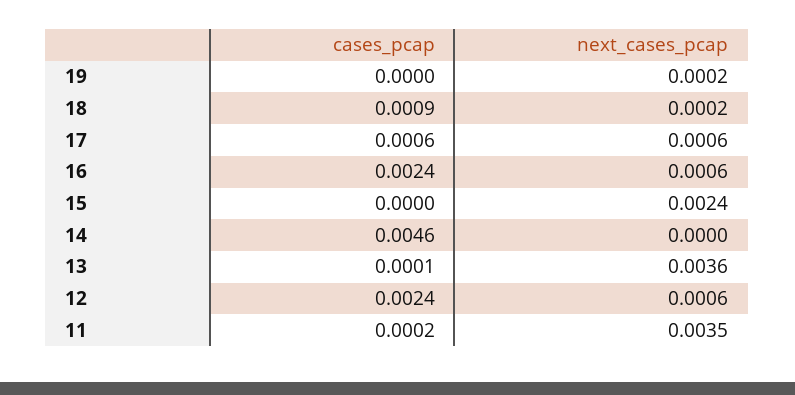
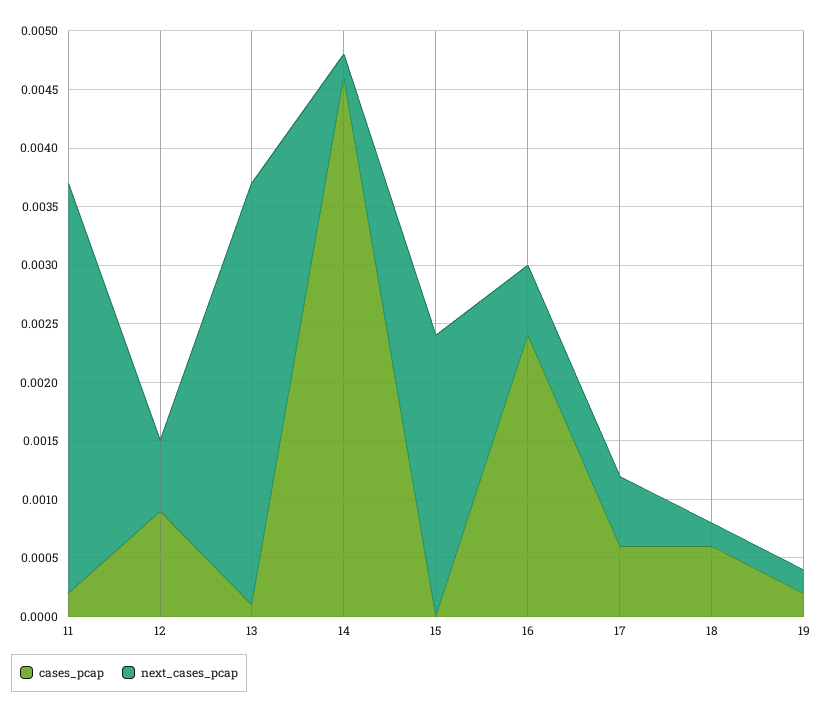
cases_pcap, 19: 0 -> 0.0002
cases_pcap, 18: 0.0009 -> 0.0006
next_cases_pcap, 14: 0 -> 0.0002
cases_pcap, 12: 0.0024 -> 0.0009

